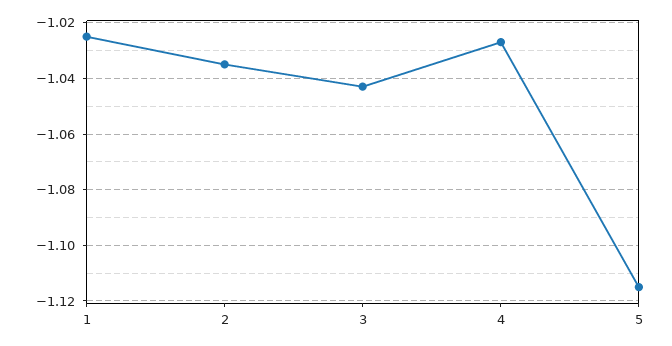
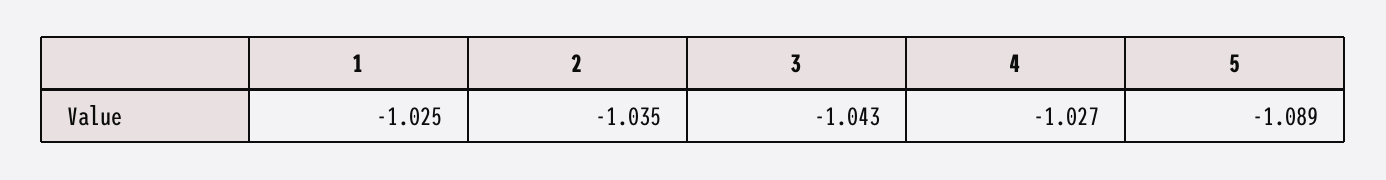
5: -1.115 -> -1.089

